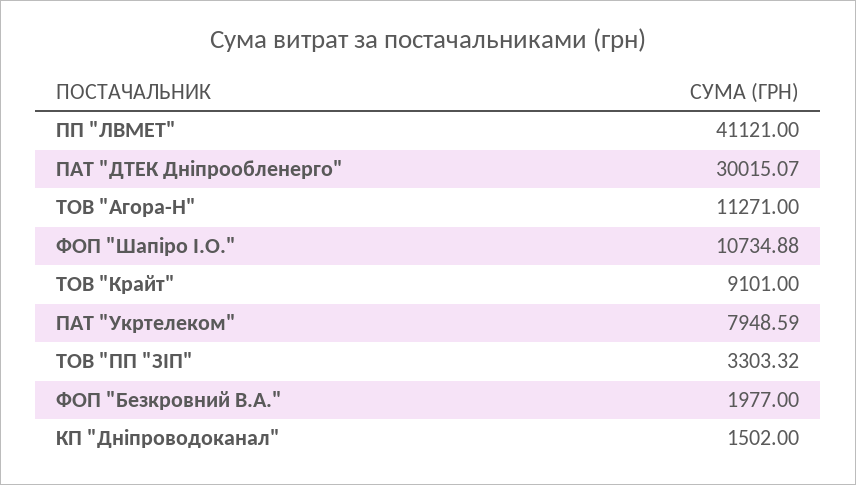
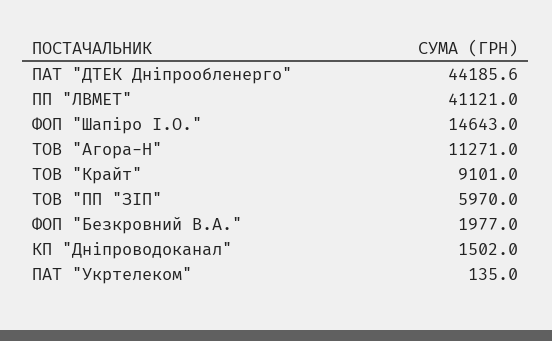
ПАТ "ДТЕК Дніпрообленерго": 30015.07 -> 44185.6
ФОП "Шапіро І.О.": 10734.88 -> 14643
ПАТ "Укртелеком": 7948.59 -> 135
ТОВ "ПП "ЗІП": 3303.32 -> 5970

